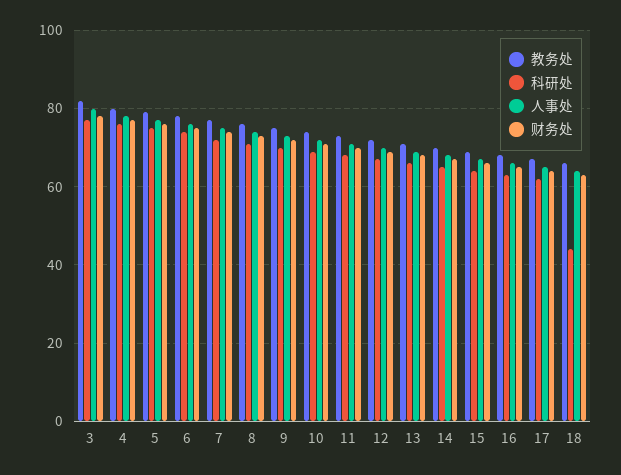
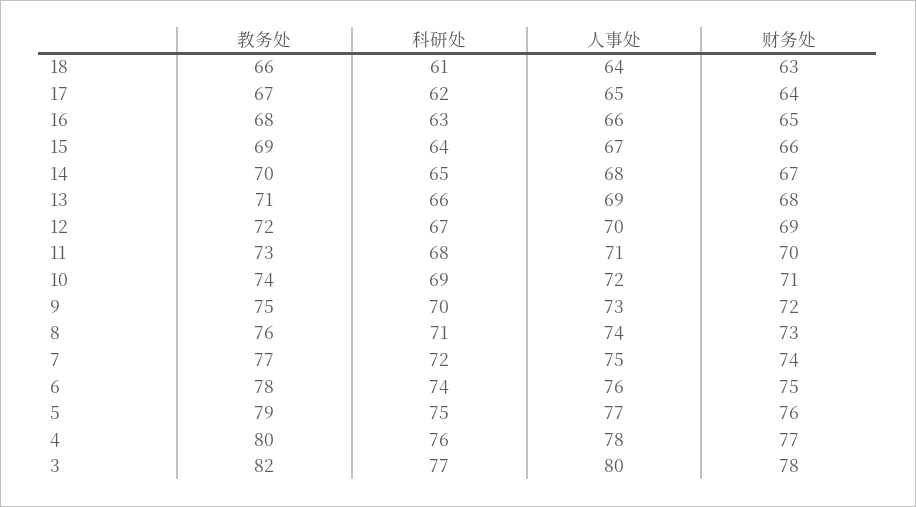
科研处, 18: 45 -> 61

